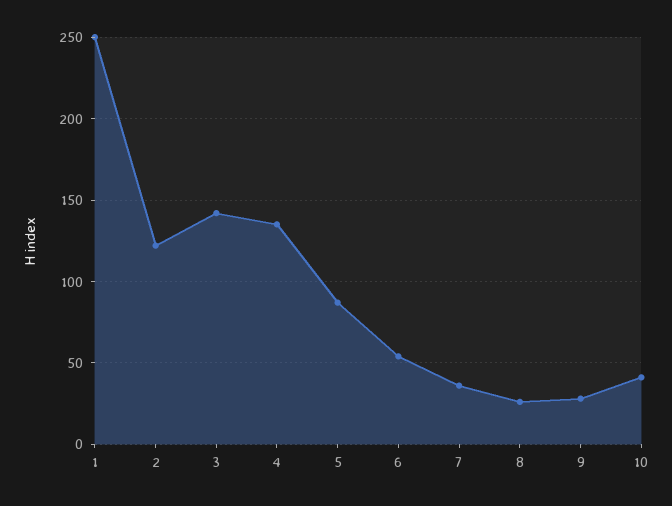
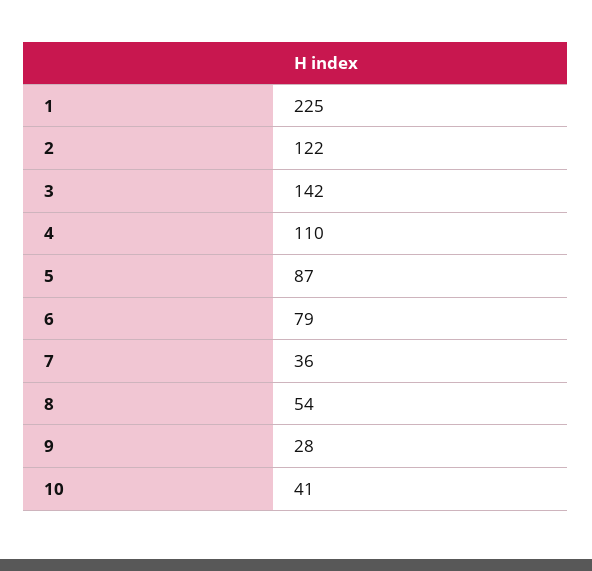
1: 250 -> 225
4: 135 -> 110
6: 55 -> 79
8: 25 -> 54

